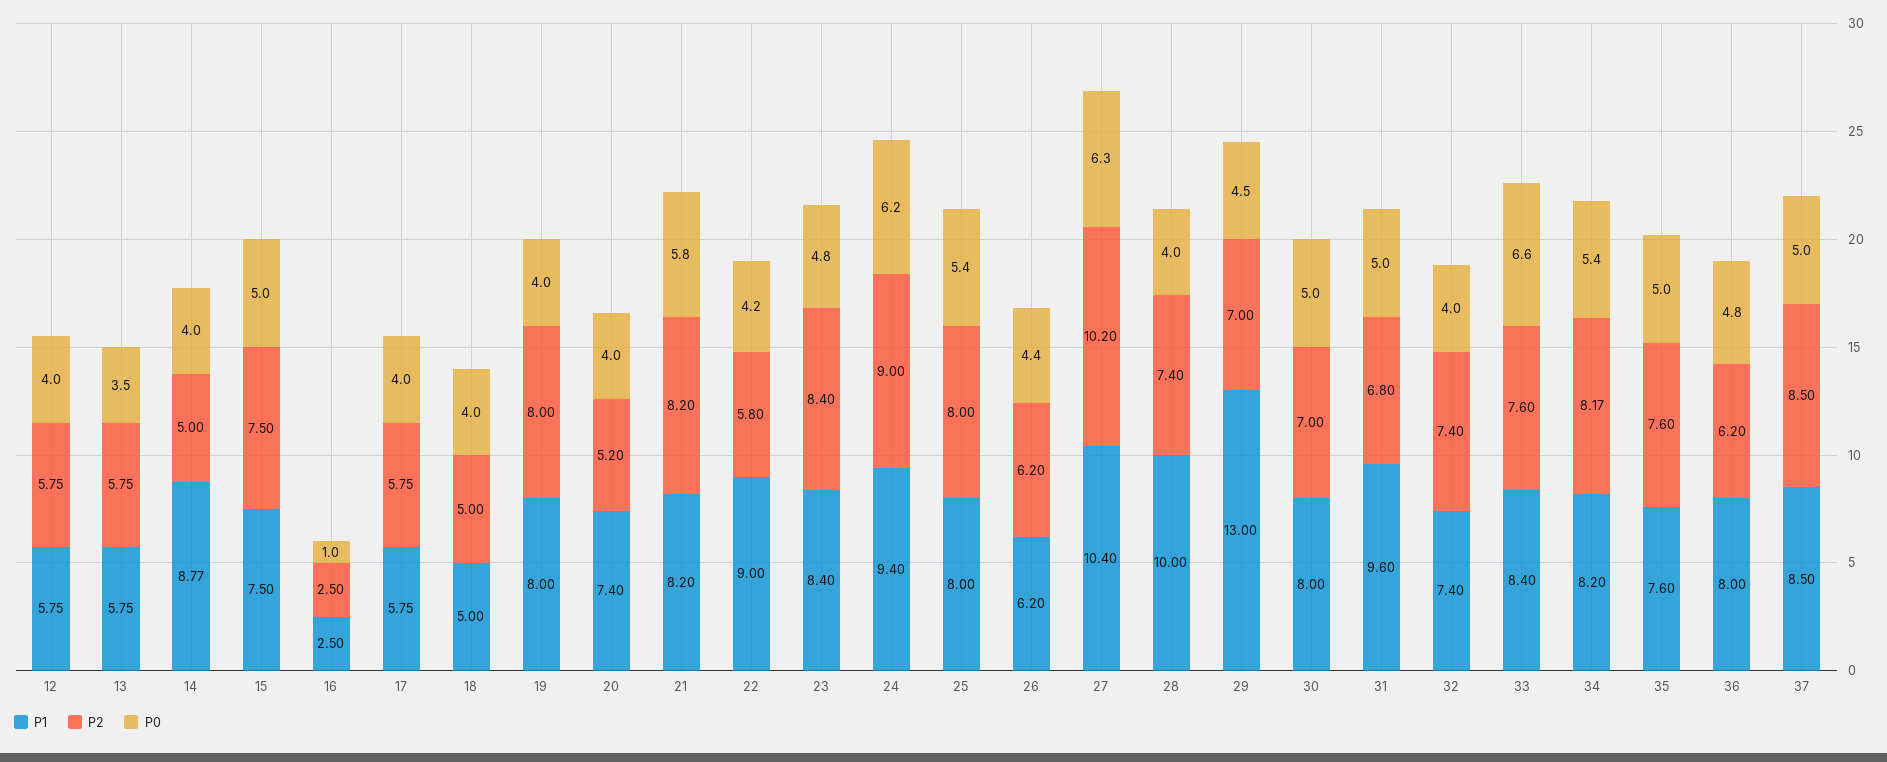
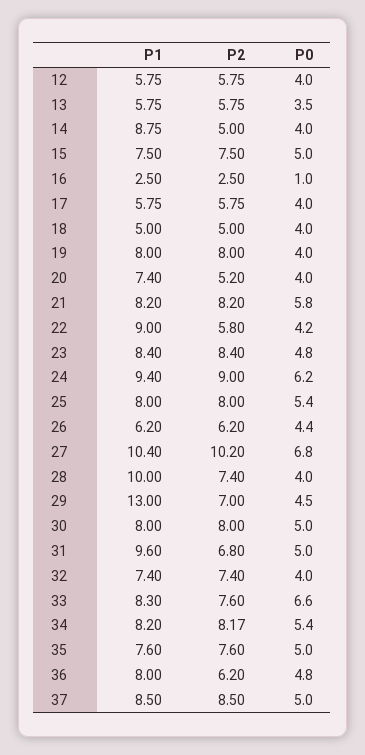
P1, 14: 8.77 -> 8.75
P0, 27: 6.3 -> 6.8
P2, 30: 7 -> 8
P1, 33: 8.4 -> 8.3

